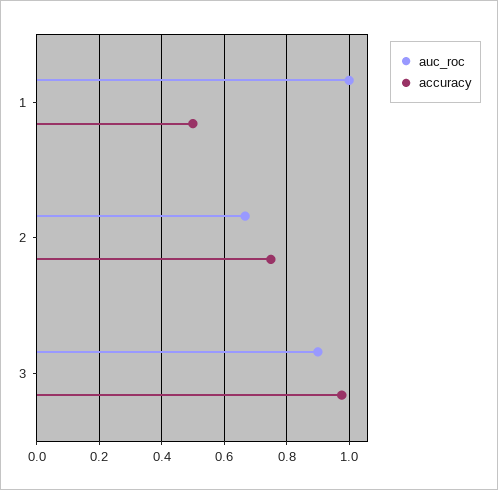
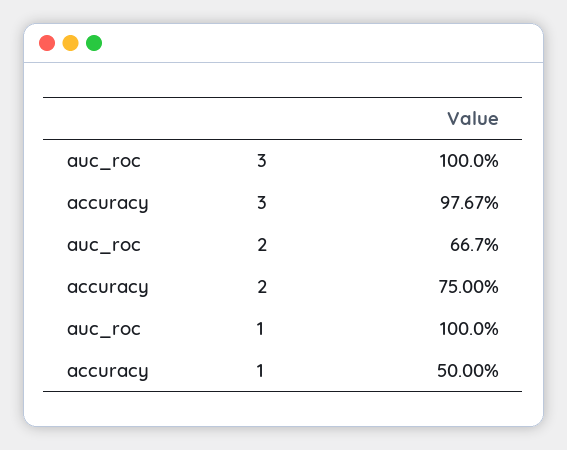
auc_roc, 3: 0.9 -> 1

